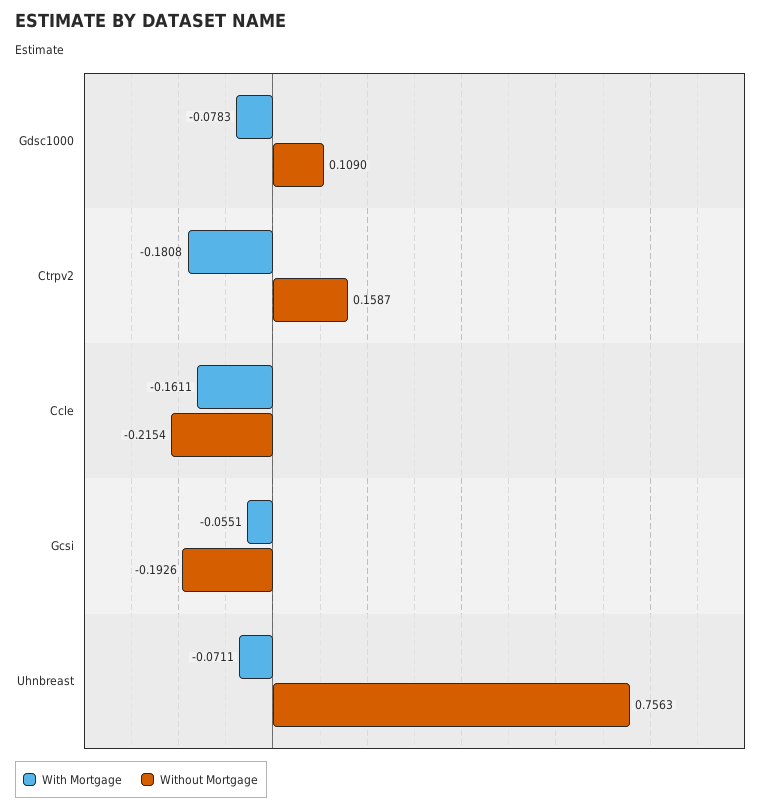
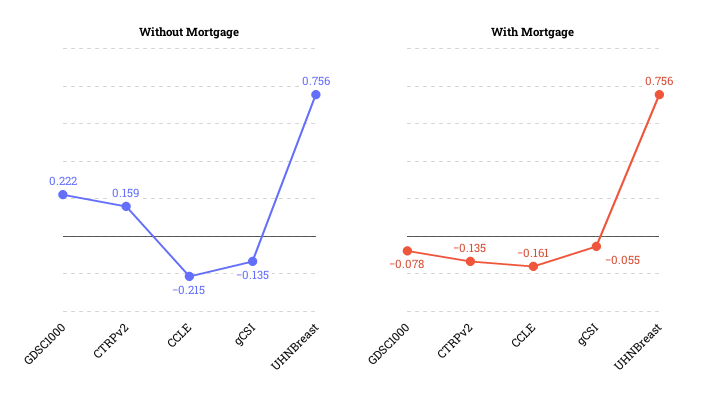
Without Mortgage, Gdsc1000: 0.109 -> 0.222
With Mortgage, Ctrpv2: -0.1808 -> -0.135
Without Mortgage, Gcsi: -0.1926 -> -0.135
With Mortgage, Uhnbreast: -0.0711 -> 0.756

